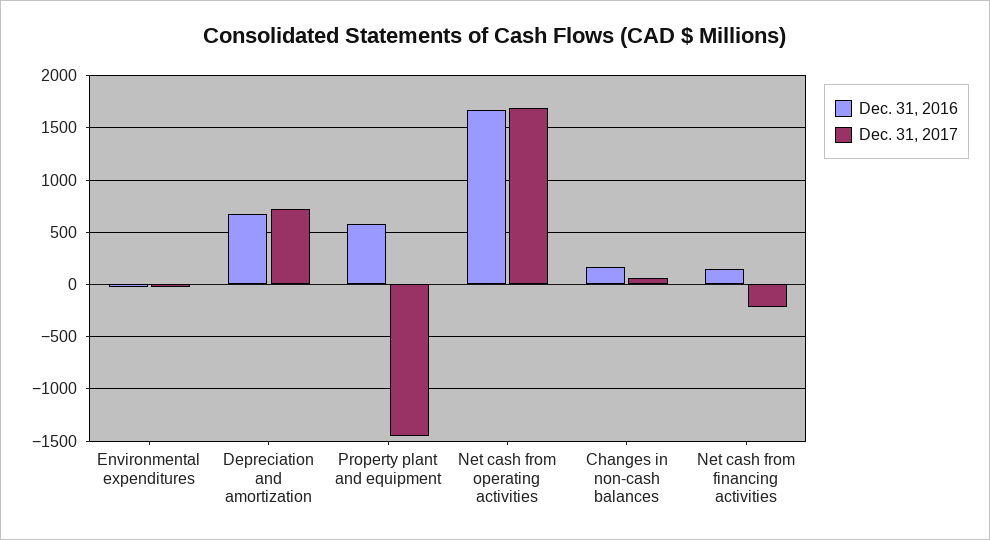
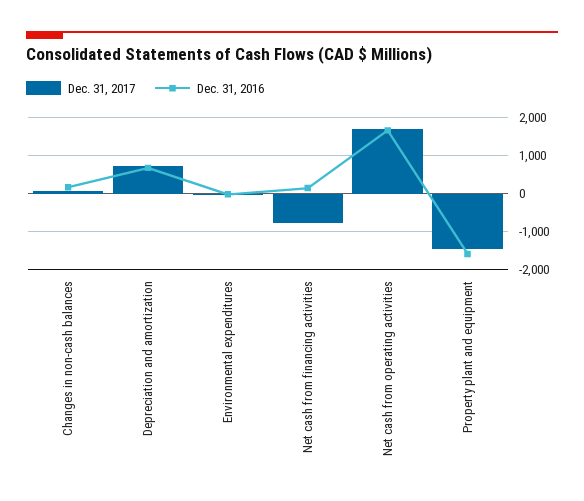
Dec. 31, 2016, Property plant and equipment: 600 -> -1600
Dec. 31, 2017, Net cash from financing activities: -200 -> -800

